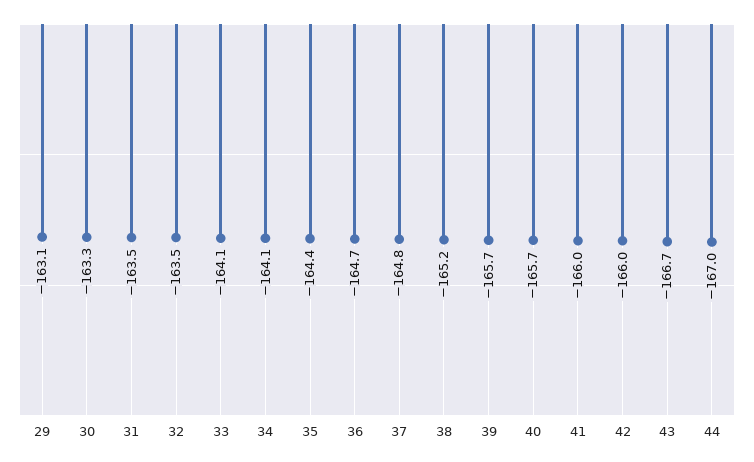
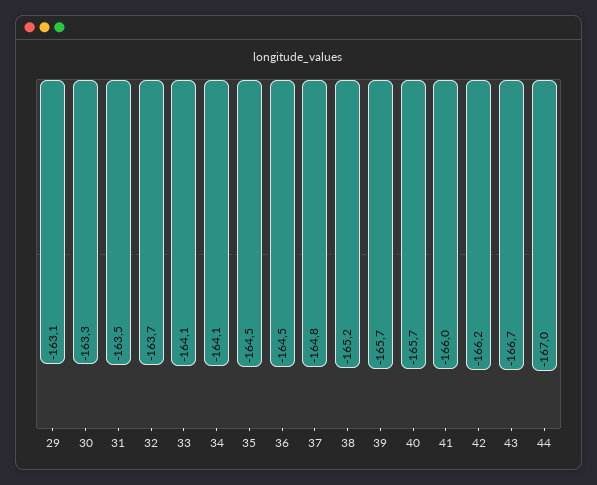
32: -163.5 -> -163.7
35: -164.4 -> -164.5
36: -164.7 -> -164.5
42: -166 -> -166.2

